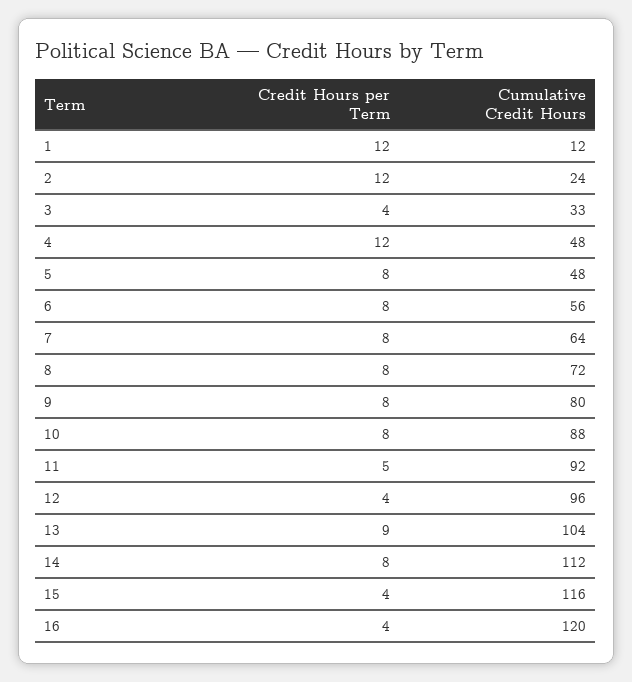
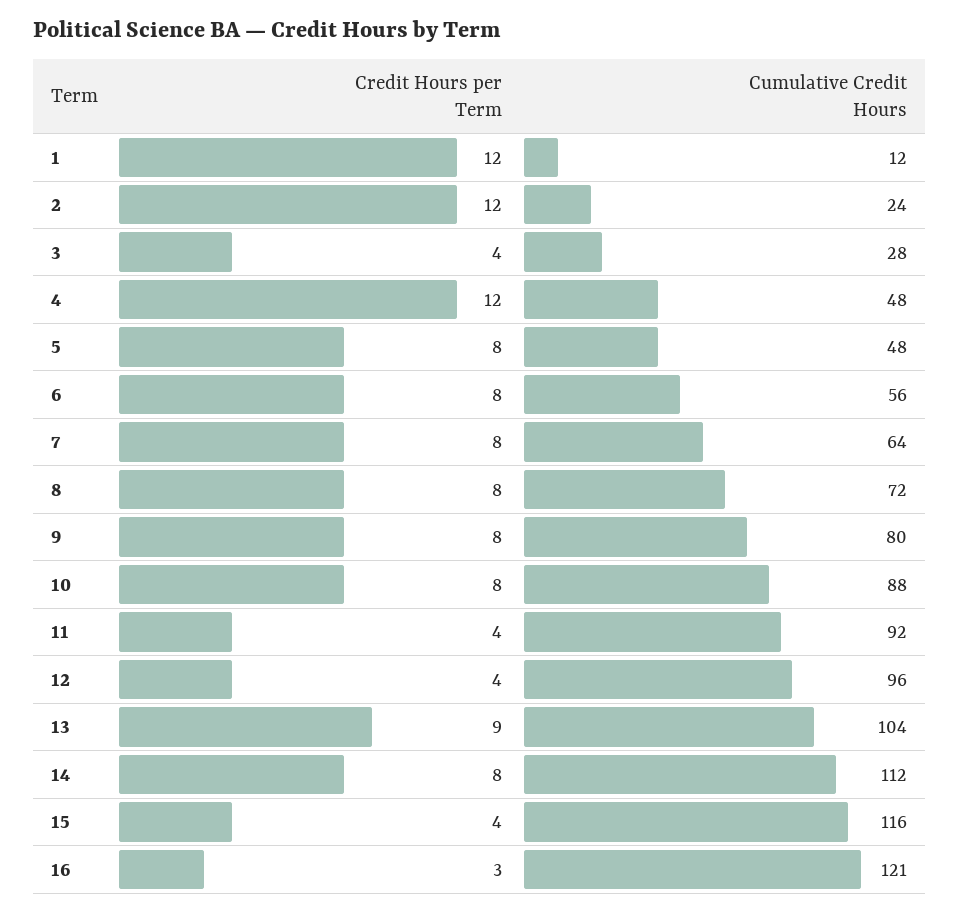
Cumulative Credit Hours, 3: 33 -> 28
Credit Hours per Term, 11: 5 -> 4
Credit Hours per Term, 16: 4 -> 3
Cumulative Credit Hours, 16: 120 -> 121

